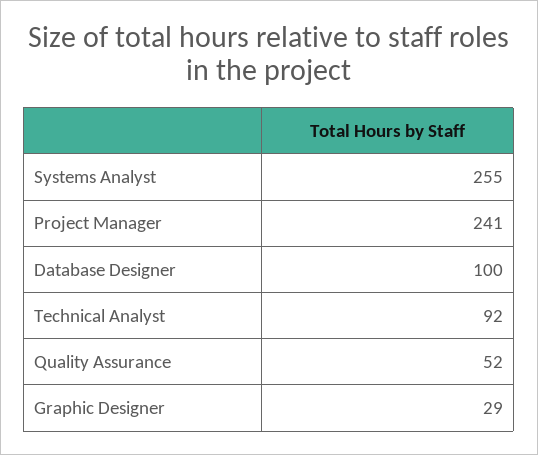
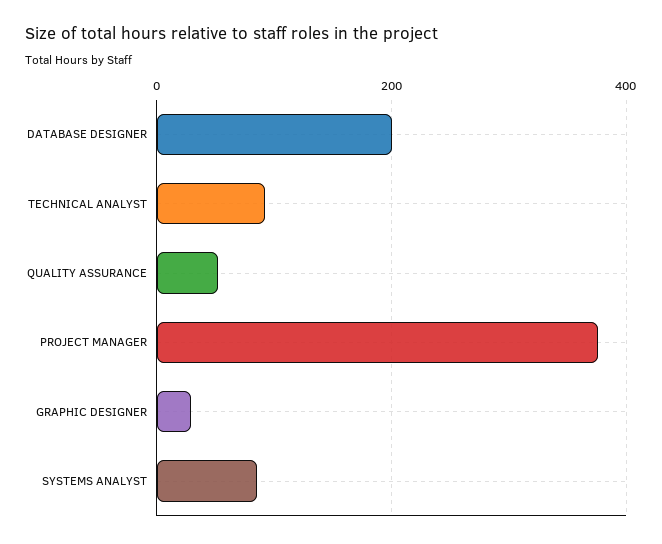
Systems Analyst: 255 -> 80
Project Manager: 241 -> 380
Database Designer: 100 -> 200

